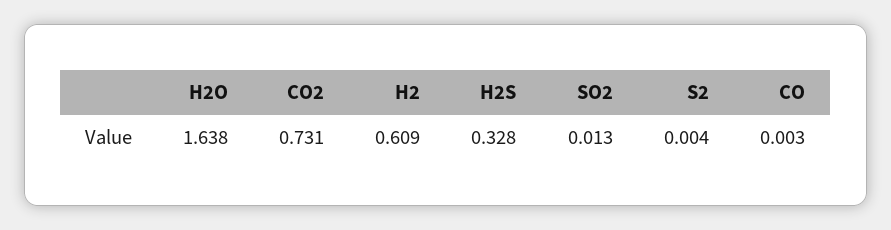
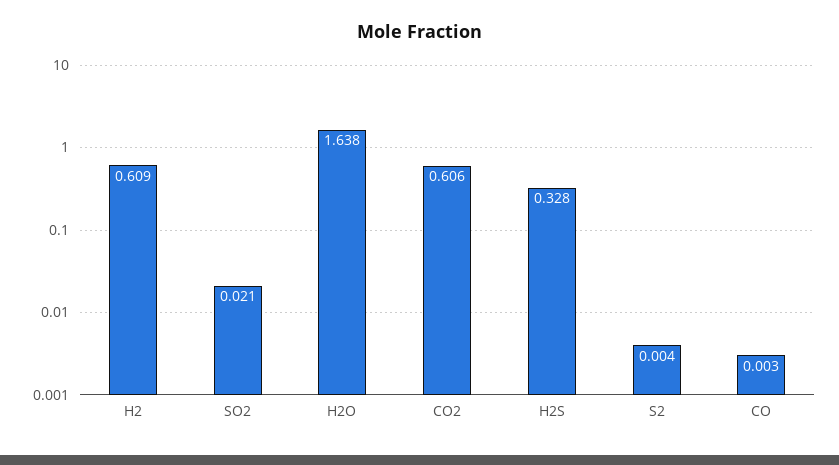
CO2: 0.731 -> 0.606
SO2: 0.013 -> 0.021

